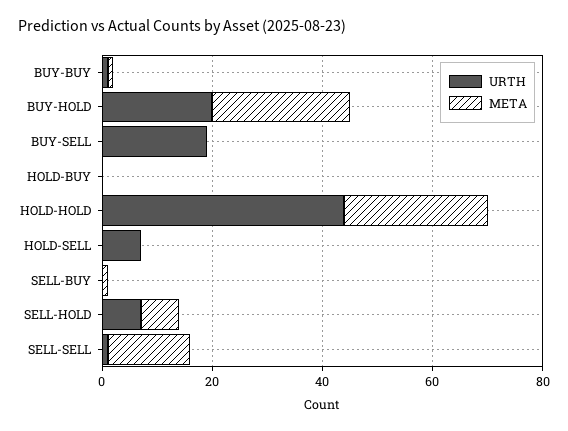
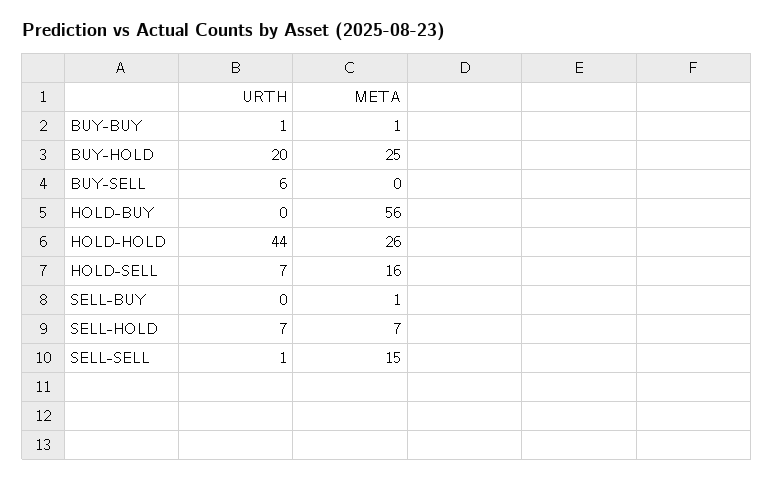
URTH, BUY-SELL: 20 -> 6
META, HOLD-BUY: 0 -> 56
META, HOLD-SELL: 0 -> 16

